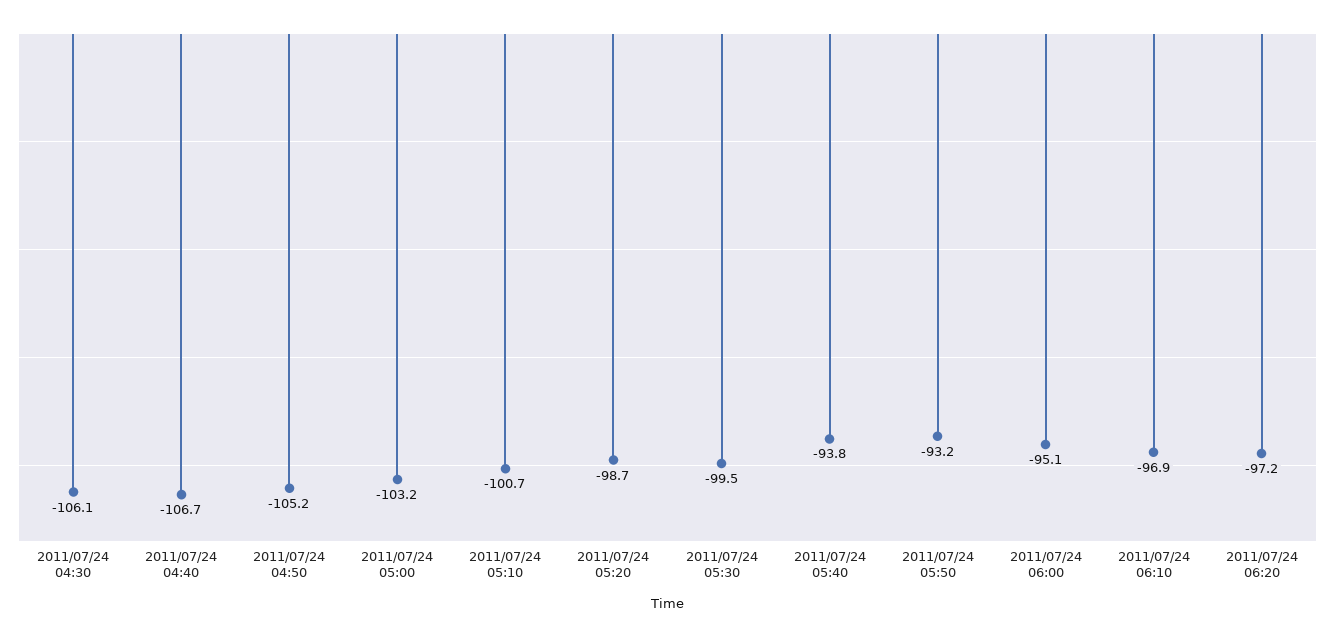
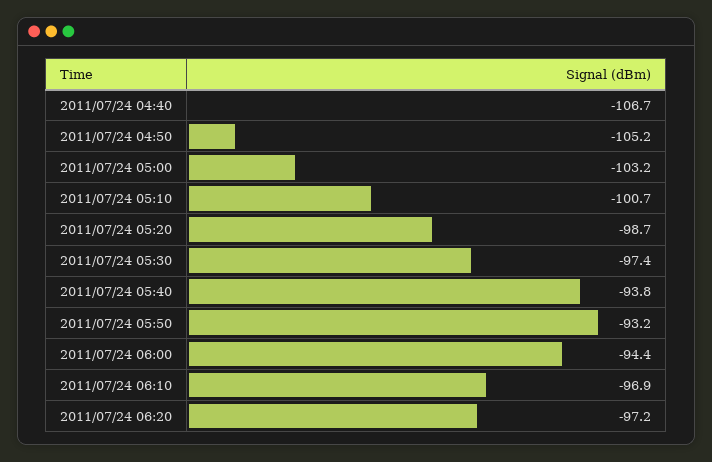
2011/07/24 04:30: -106.1 -> none
2011/07/24 05:30: -99.5 -> -97.4
2011/07/24 06:00: -95.1 -> -94.4

